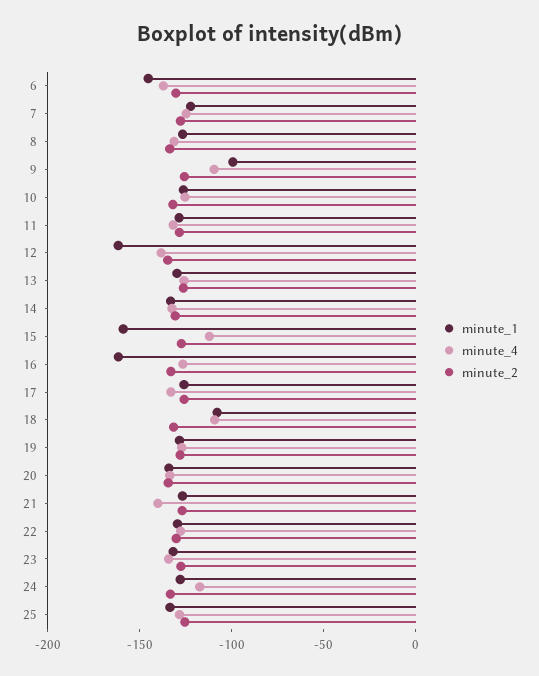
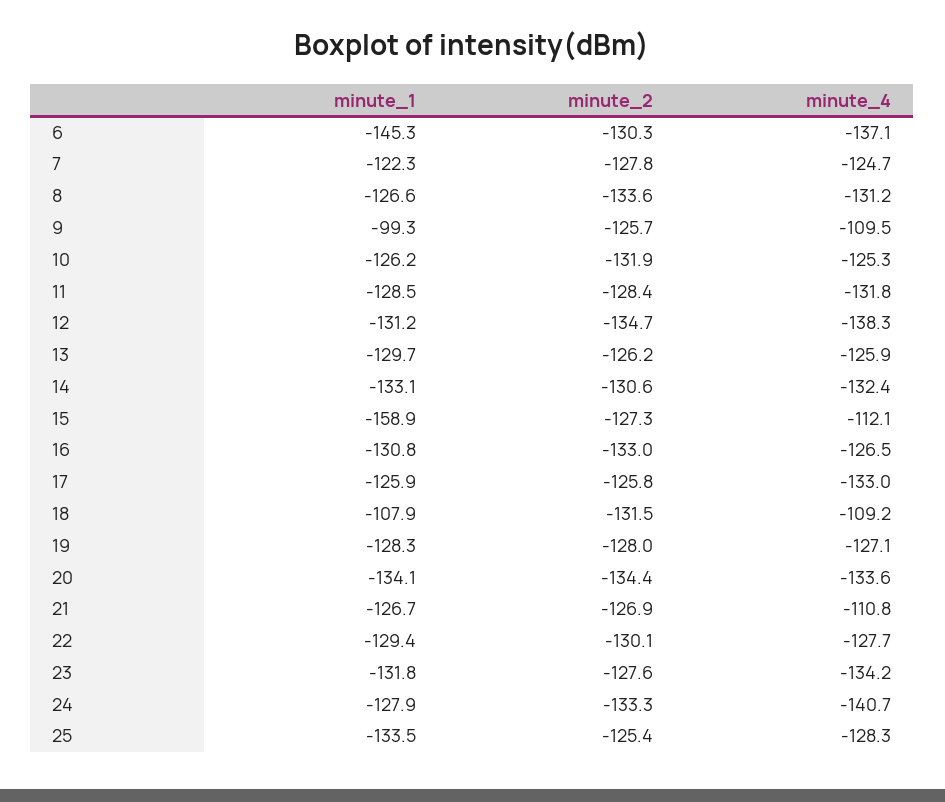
minute_1, 12: -160 -> -131.2
minute_1, 16: -160 -> -130.8
minute_4, 21: -140 -> -110.8
minute_4, 24: -120 -> -140.7

